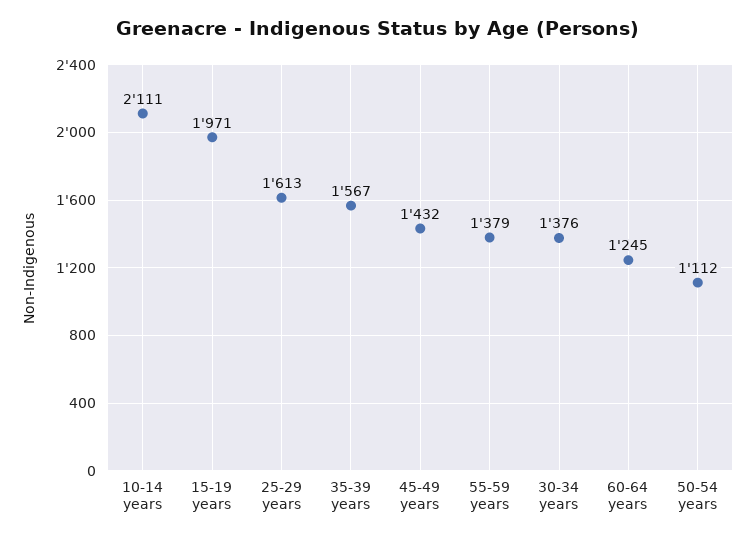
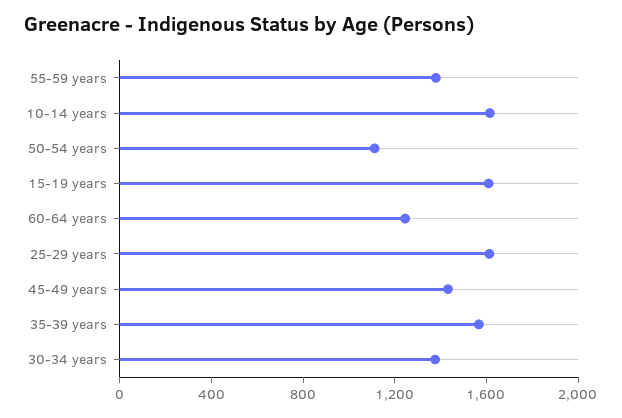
10-14 years: 2111 -> 1600
15-19 years: 1971 -> 1600

